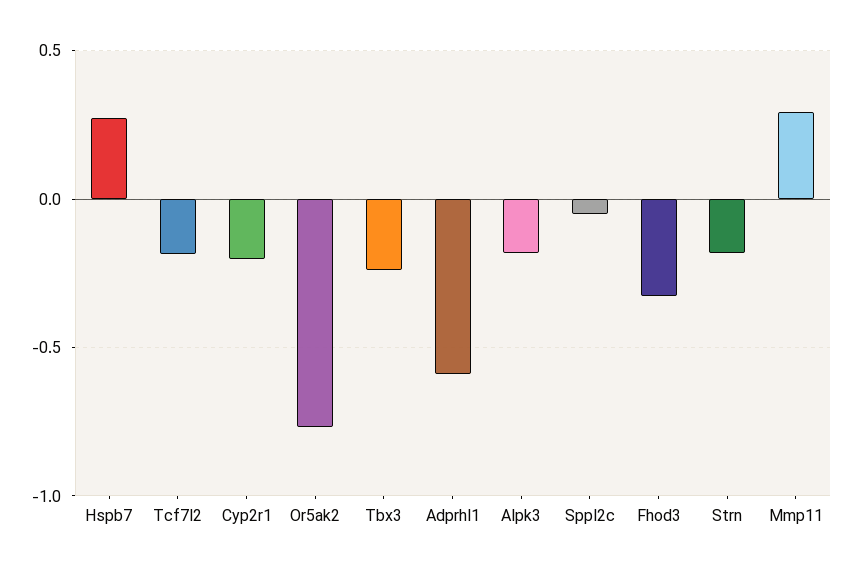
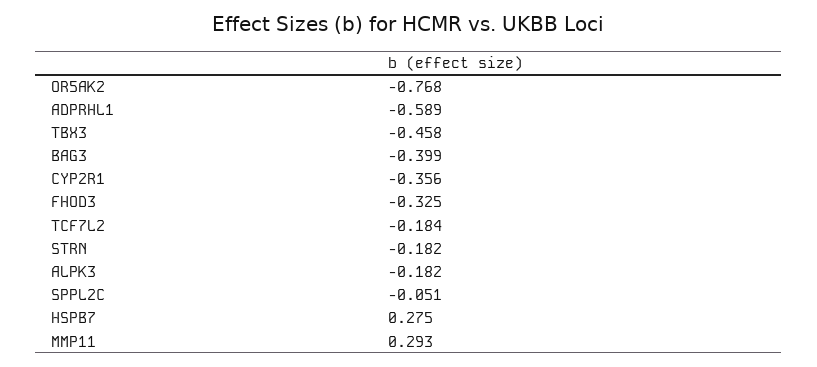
Cyp2r1: -0.2 -> -0.356
Tbx3: -0.25 -> -0.458
BAG3: none -> -0.399

